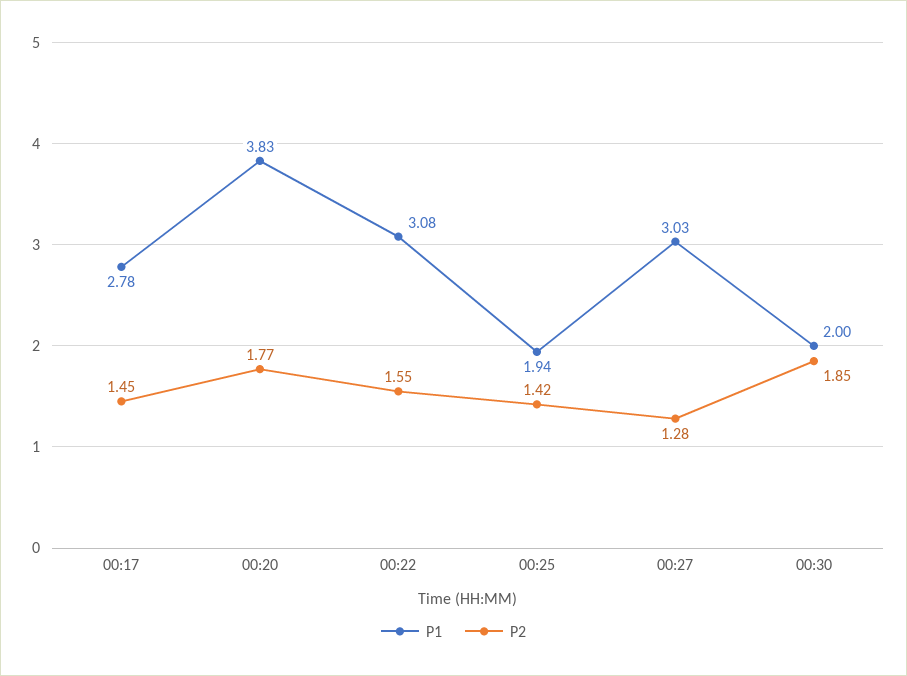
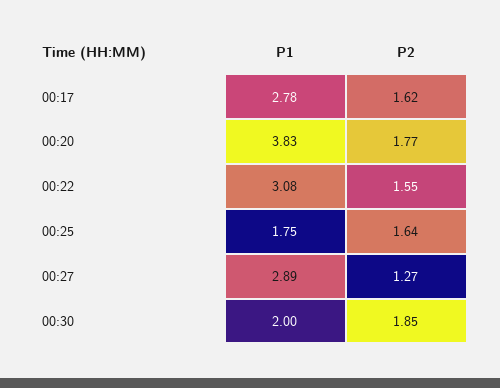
P2, 00:17: 1.45 -> 1.62
P1, 00:25: 1.94 -> 1.75
P2, 00:25: 1.42 -> 1.64
P1, 00:27: 3.03 -> 2.89
P2, 00:27: 1.28 -> 1.27

